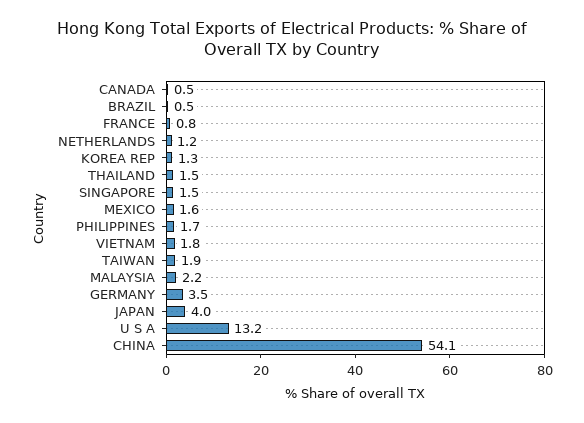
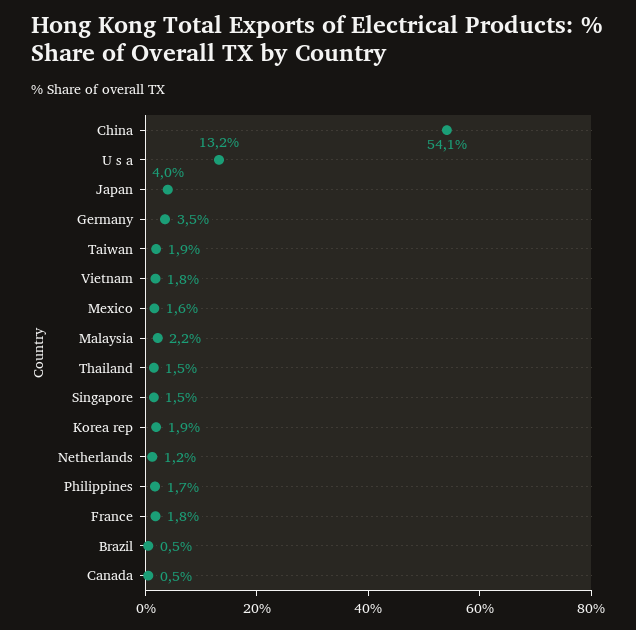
FRANCE: 0.8 -> 1.8
KOREA REP: 1.3 -> 1.9

